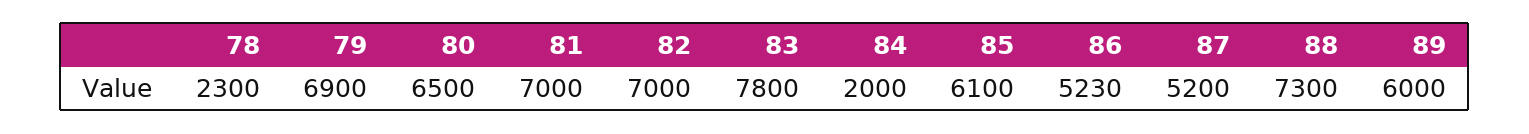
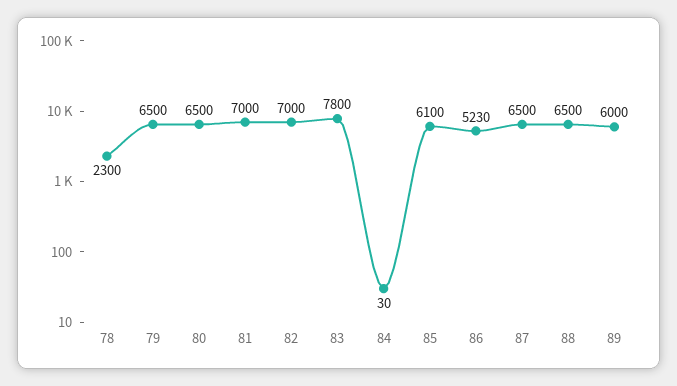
79: 6900 -> 6500
84: 2000 -> 30
87: 5200 -> 6500
88: 7300 -> 6500

